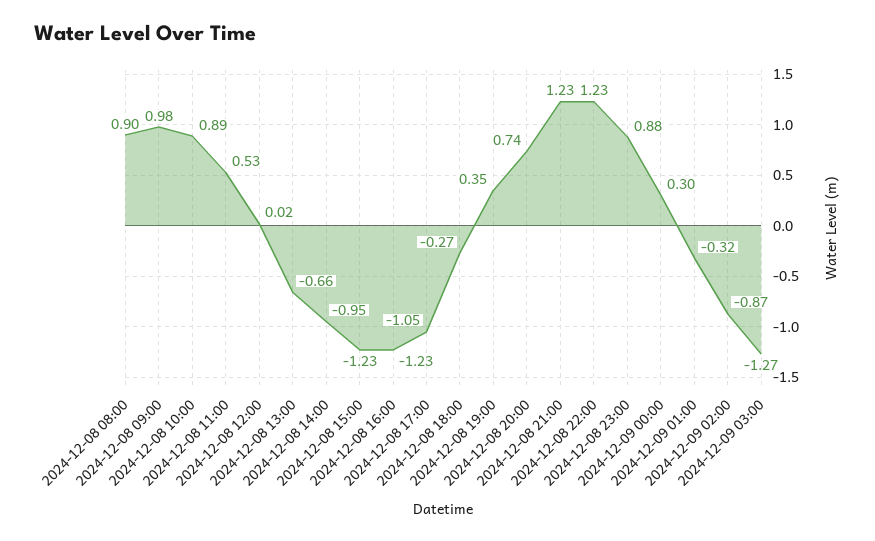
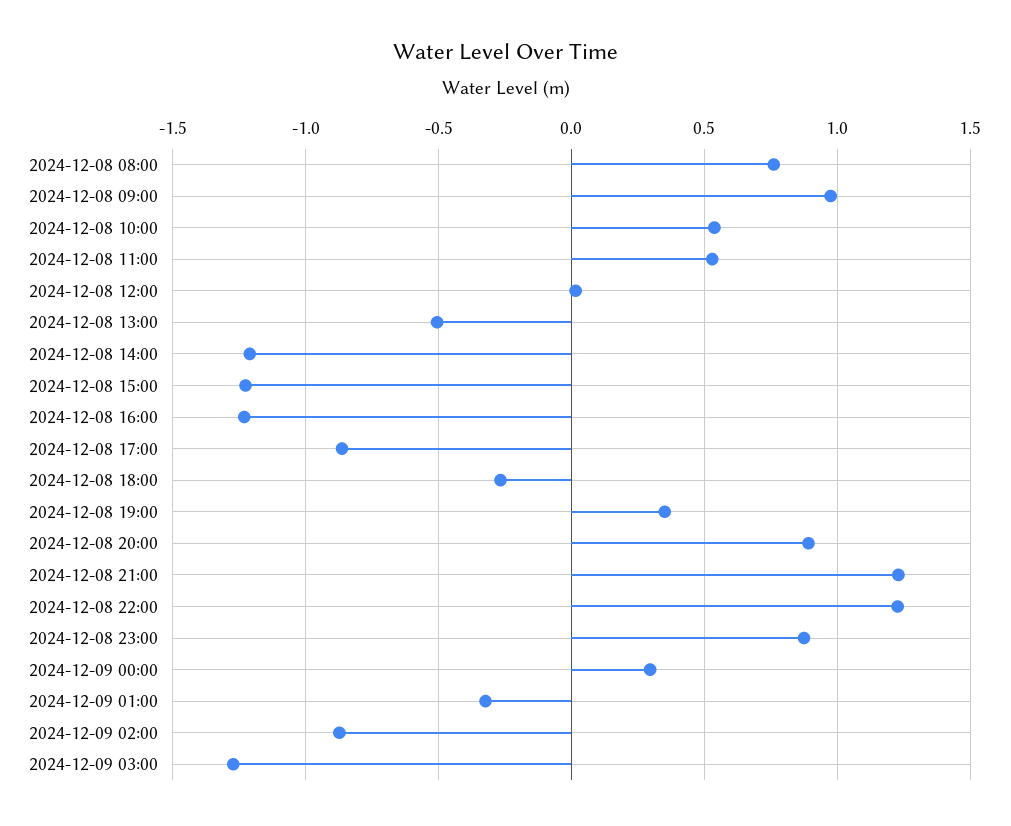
2024-12-08 08:00: 0.9 -> 0.75
2024-12-08 10:00: 0.89 -> 0.55
2024-12-08 13:00: -0.66 -> -0.5
2024-12-08 14:00: -0.95 -> -1.2
2024-12-08 17:00: -1.05 -> -0.85
2024-12-08 20:00: 0.74 -> 0.9

